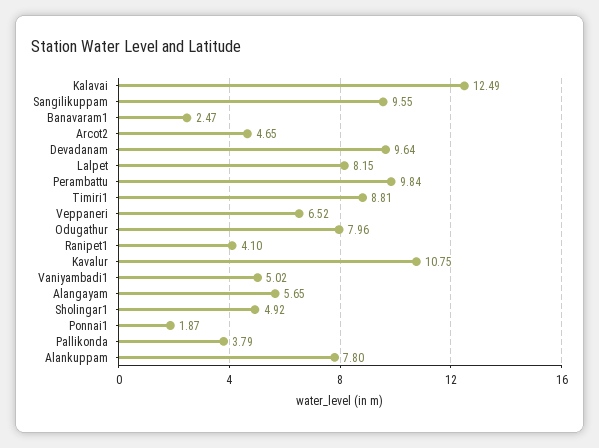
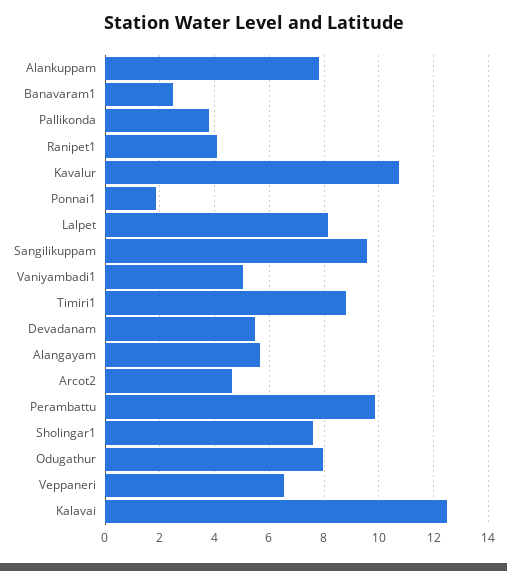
Devadanam: 9.64 -> 5.5
Sholingar1: 4.92 -> 7.5

